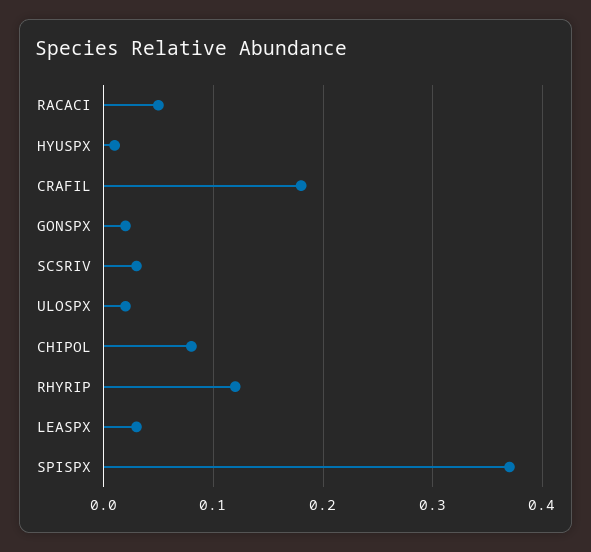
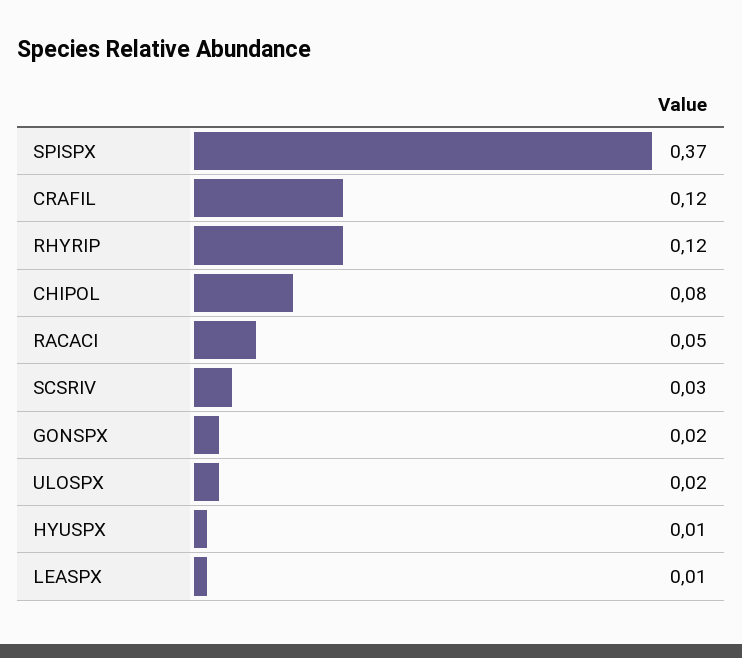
CRAFIL: 0.18 -> 0.12
LEASPX: 0.03 -> 0.01

